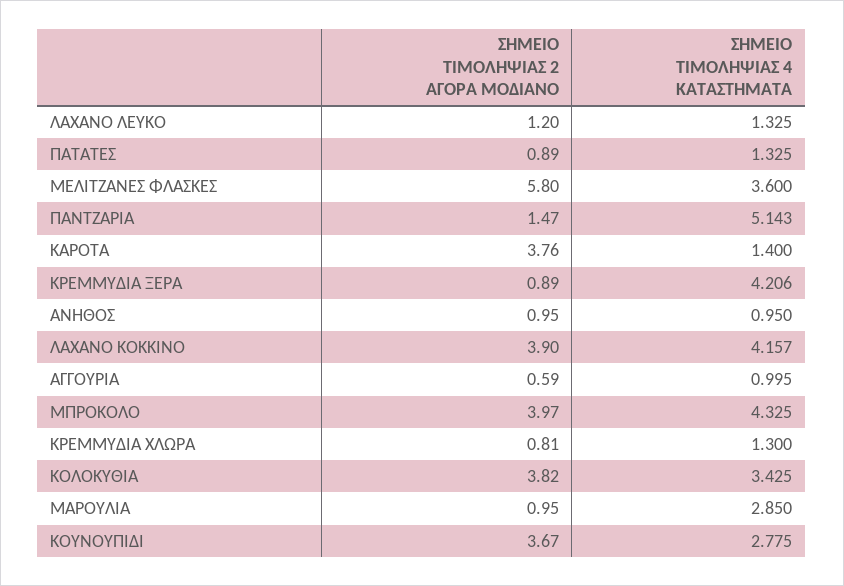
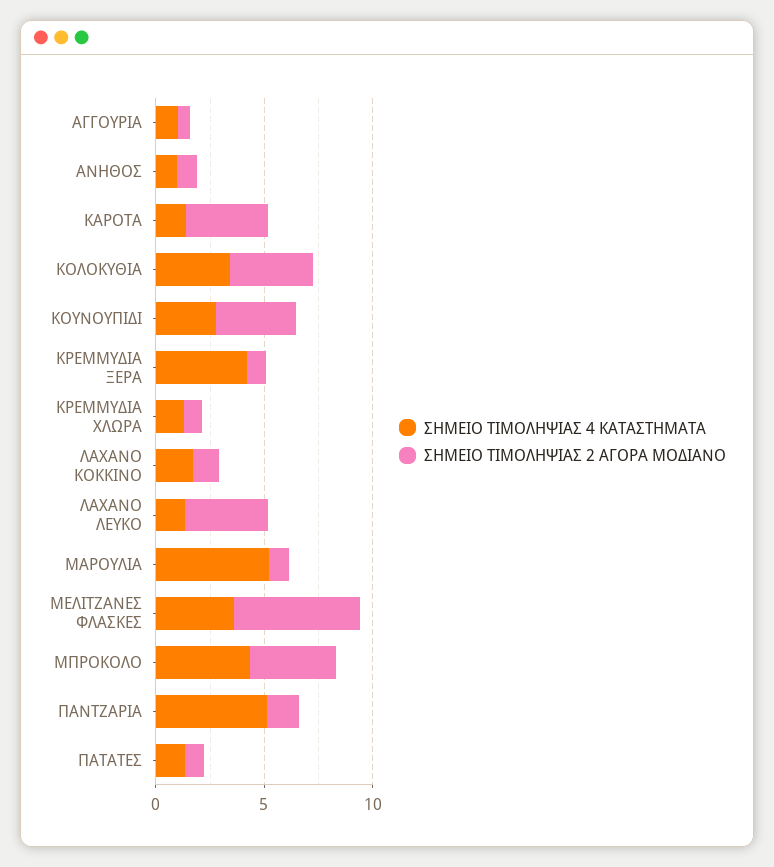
ΣΗΜΕΙΟ ΤΙΜΟΛΗΨΙΑΣ 2 ΑΓΟΡΑ ΜΟΔΙΑΝΟ, ΛΑΧΑΝΟ ΛΕΥΚΟ: 1.2 -> 4
ΣΗΜΕΙΟ ΤΙΜΟΛΗΨΙΑΣ 2 ΑΓΟΡΑ ΜΟΔΙΑΝΟ, ΛΑΧΑΝΟ ΚΟΚΚΙΝΟ: 3.9 -> 1
ΣΗΜΕΙΟ ΤΙΜΟΛΗΨΙΑΣ 4 ΚΑΤΑΣΤΗΜΑΤΑ, ΛΑΧΑΝΟ ΚΟΚΚΙΝΟ: 4.157 -> 2
ΣΗΜΕΙΟ ΤΙΜΟΛΗΨΙΑΣ 4 ΚΑΤΑΣΤΗΜΑΤΑ, ΜΑΡΟΥΛΙΑ: 2.85 -> 5

